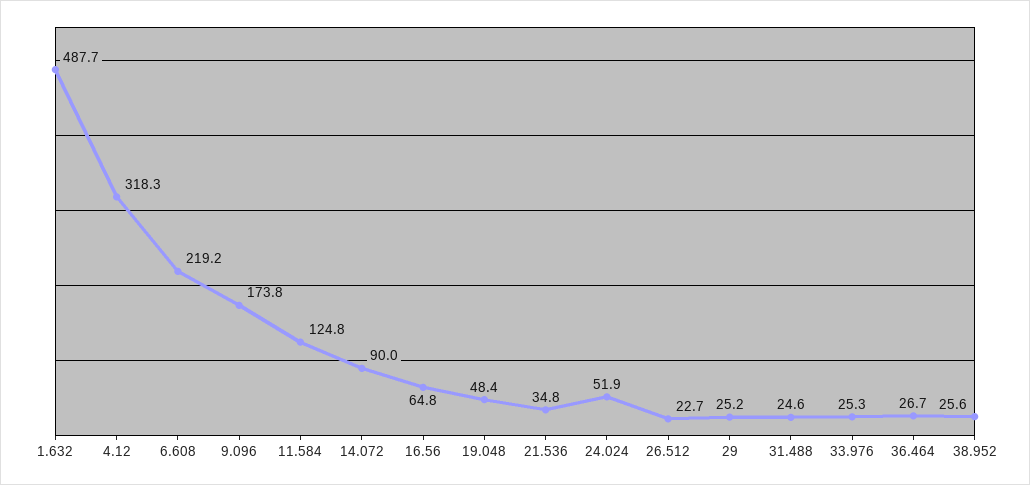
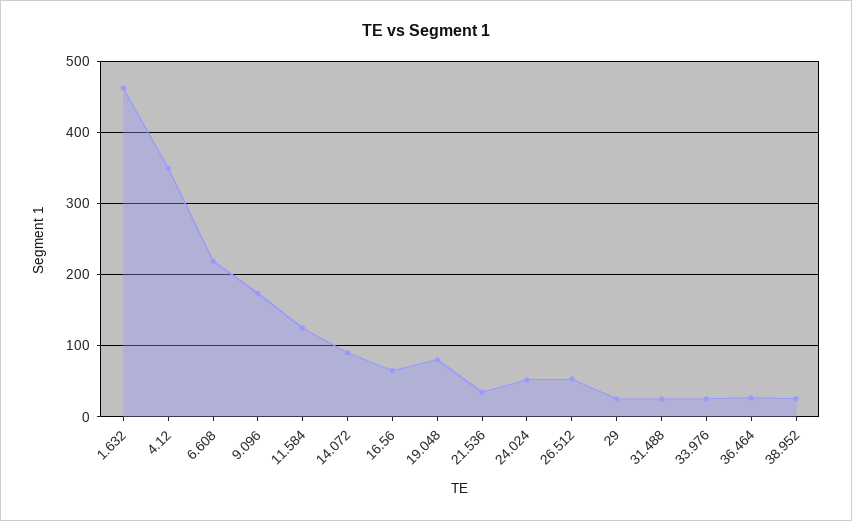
1.632: 487.7 -> 460
4.12: 318.3 -> 350
19.048: 48.4 -> 80
26.512: 22.7 -> 50

